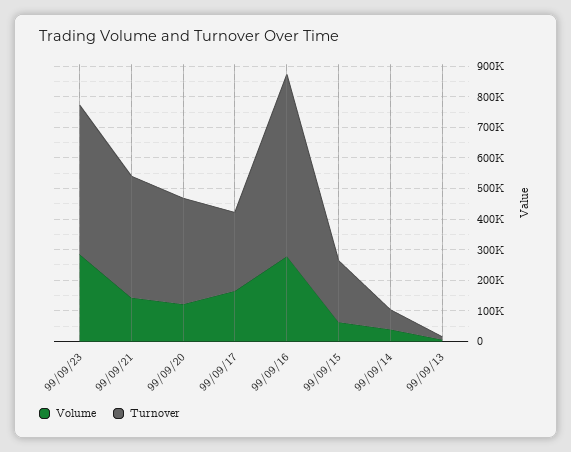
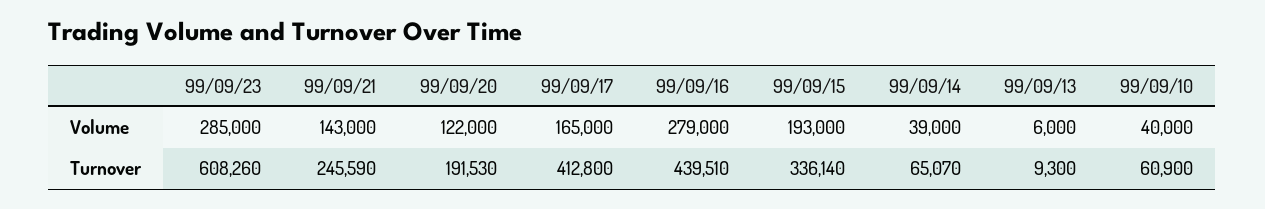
Turnover, 99/09/23: 500000 -> 608260
Turnover, 99/09/21: 400000 -> 245590
Turnover, 99/09/20: 350000 -> 191530
Turnover, 99/09/17: 250000 -> 412800
Turnover, 99/09/16: 600000 -> 439510
Volume, 99/09/15: 50000 -> 193000
Turnover, 99/09/15: 200000 -> 336140
Volume, 99/09/10: none -> 40000
Turnover, 99/09/10: none -> 60900

